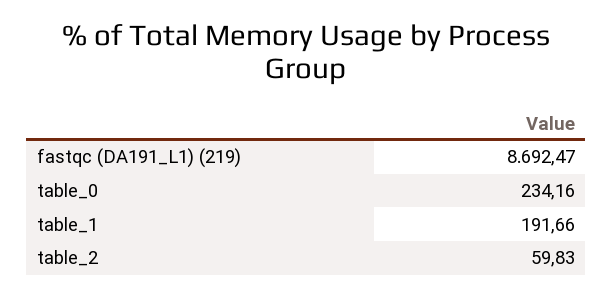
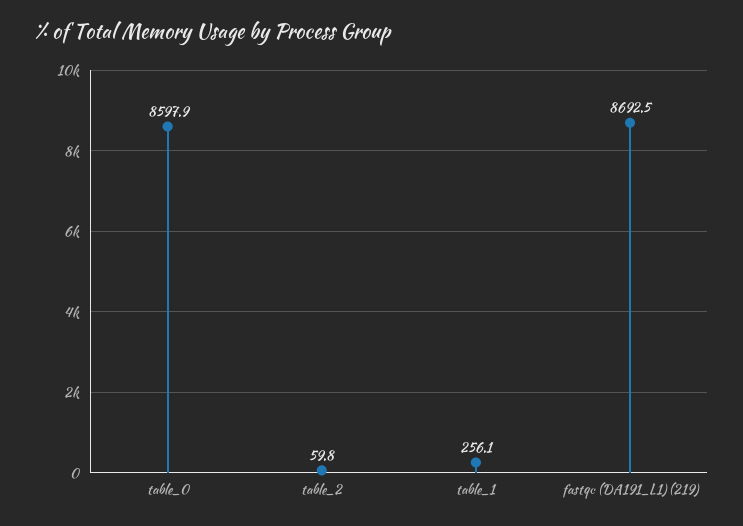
table_0: 234.16 -> 8597.9
table_1: 191.66 -> 256.1

